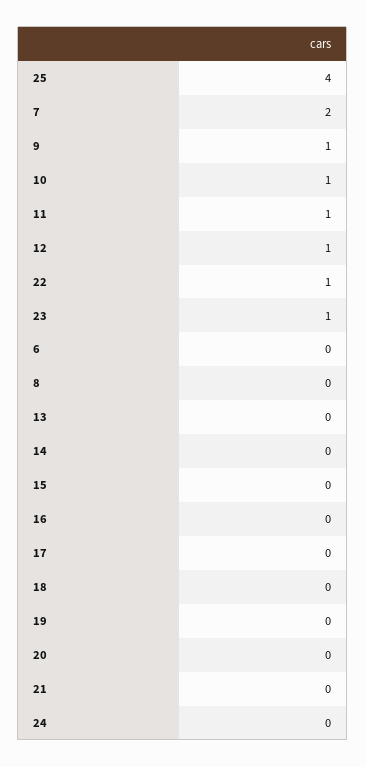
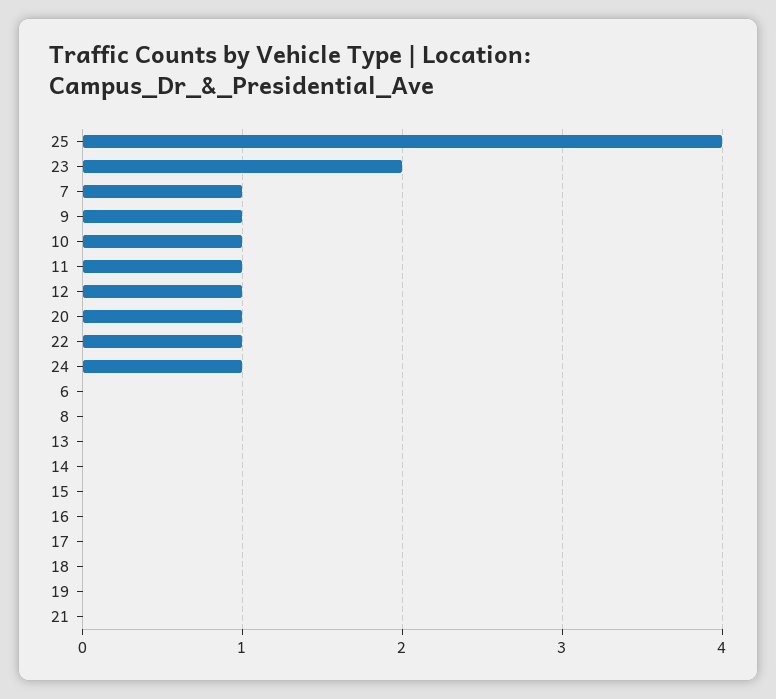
7: 2 -> 1
23: 1 -> 2
20: 0 -> 1
24: 0 -> 1

